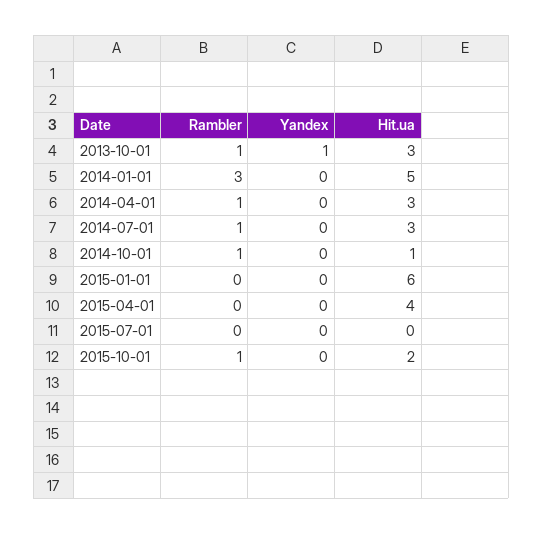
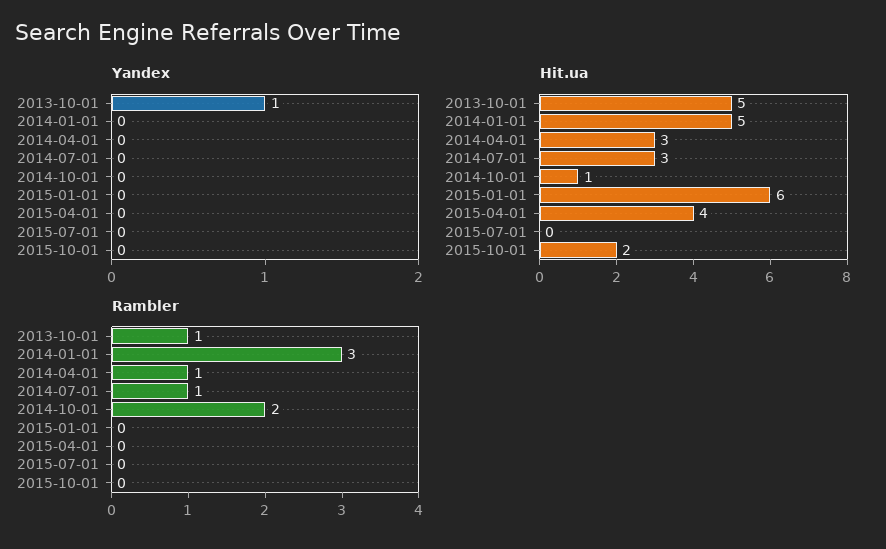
Hit.ua, 2013-10-01: 3 -> 5
Rambler, 2014-10-01: 1 -> 2
Rambler, 2015-10-01: 1 -> 0

